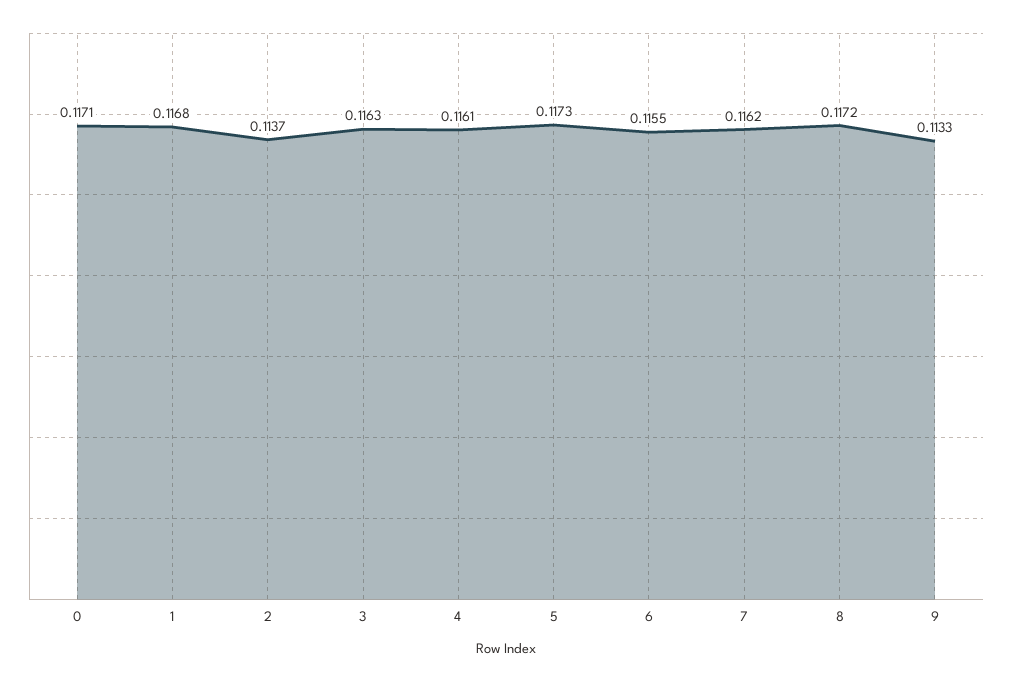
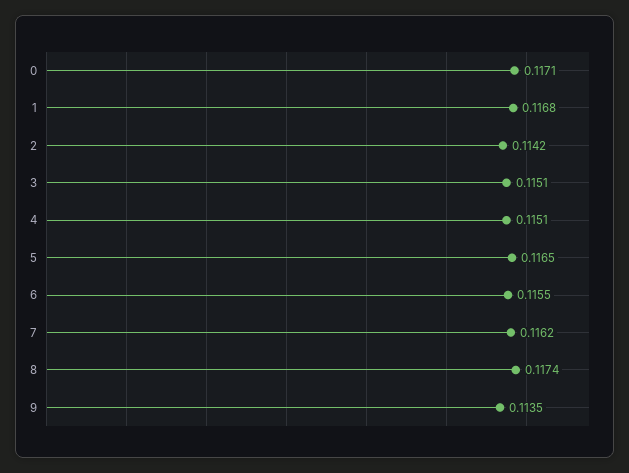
2: 0.1137 -> 0.1142
3: 0.1163 -> 0.1151
4: 0.1161 -> 0.1151
5: 0.1173 -> 0.1165
8: 0.1172 -> 0.1174
9: 0.1133 -> 0.1135

